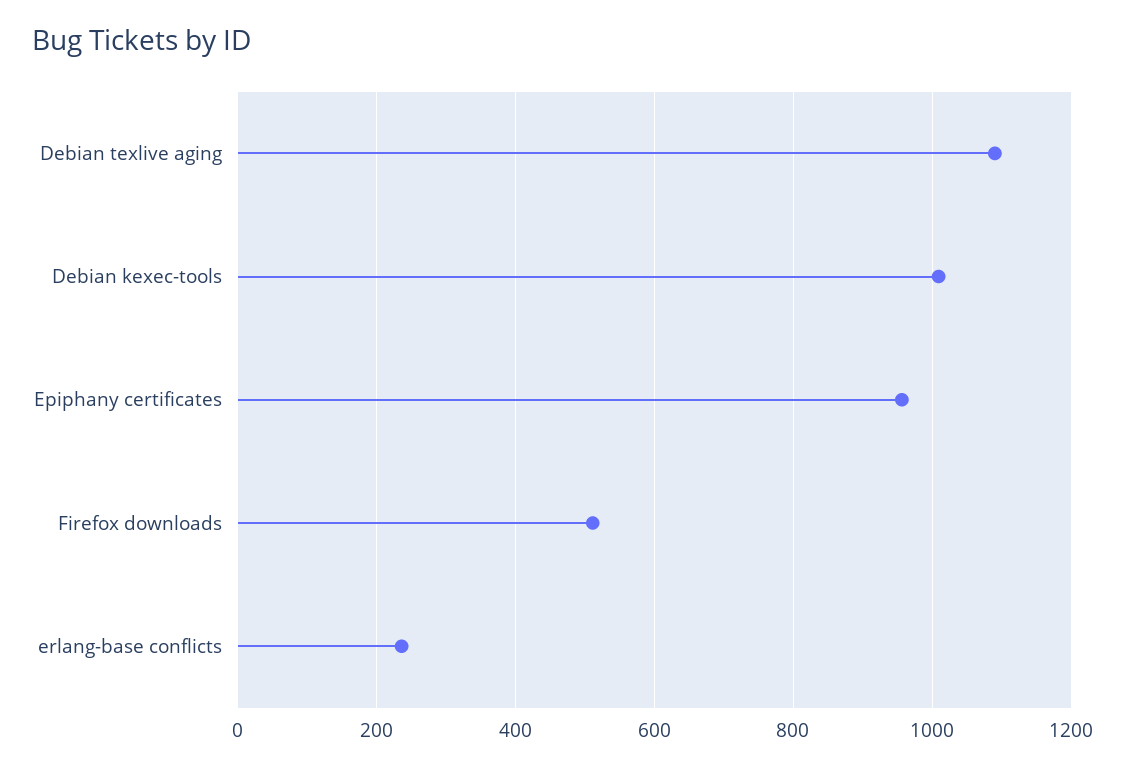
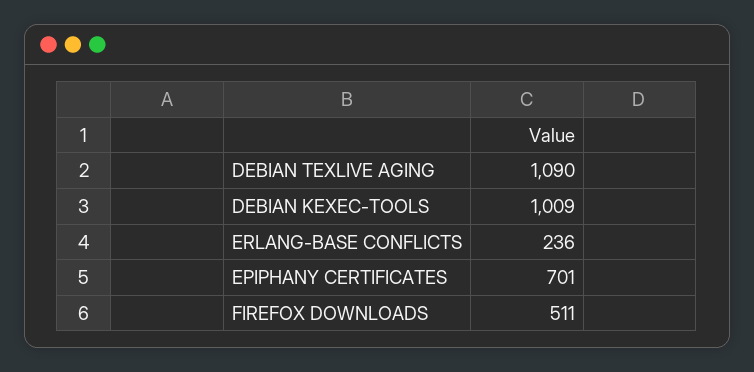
Epiphany certificates: 960 -> 701

